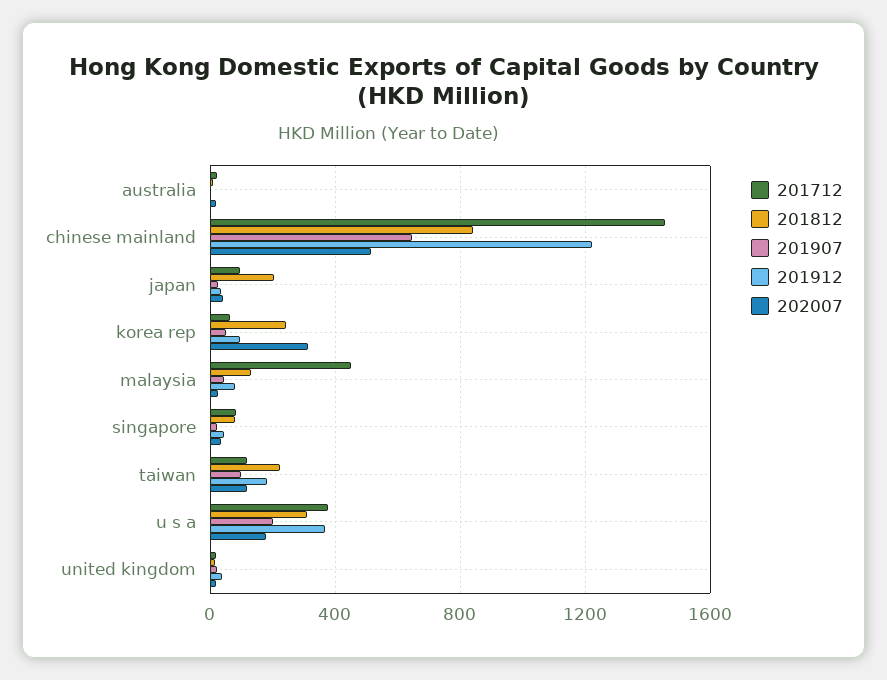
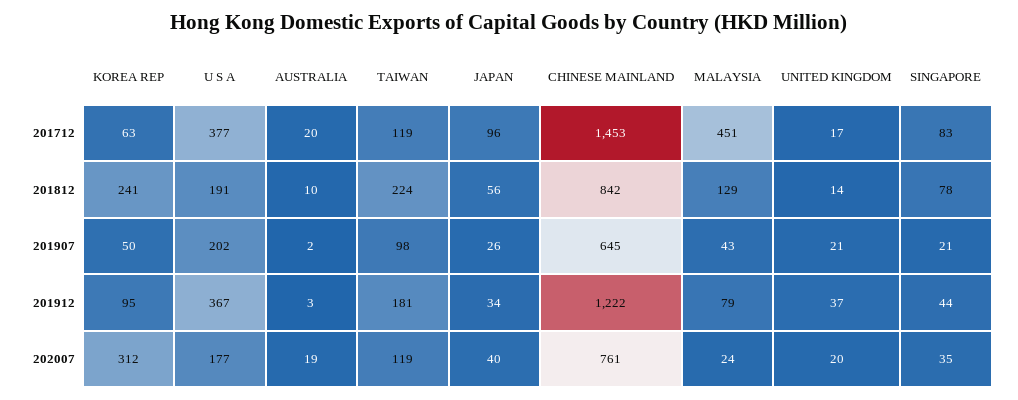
202007, chinese mainland: 500 -> 761
201812, japan: 200 -> 56
201812, u s a: 300 -> 191

